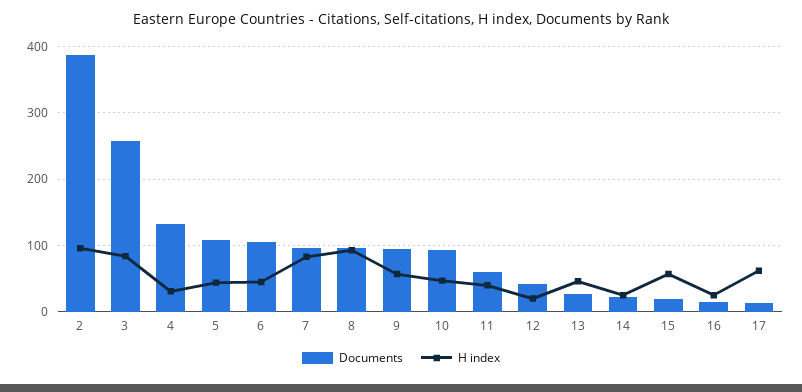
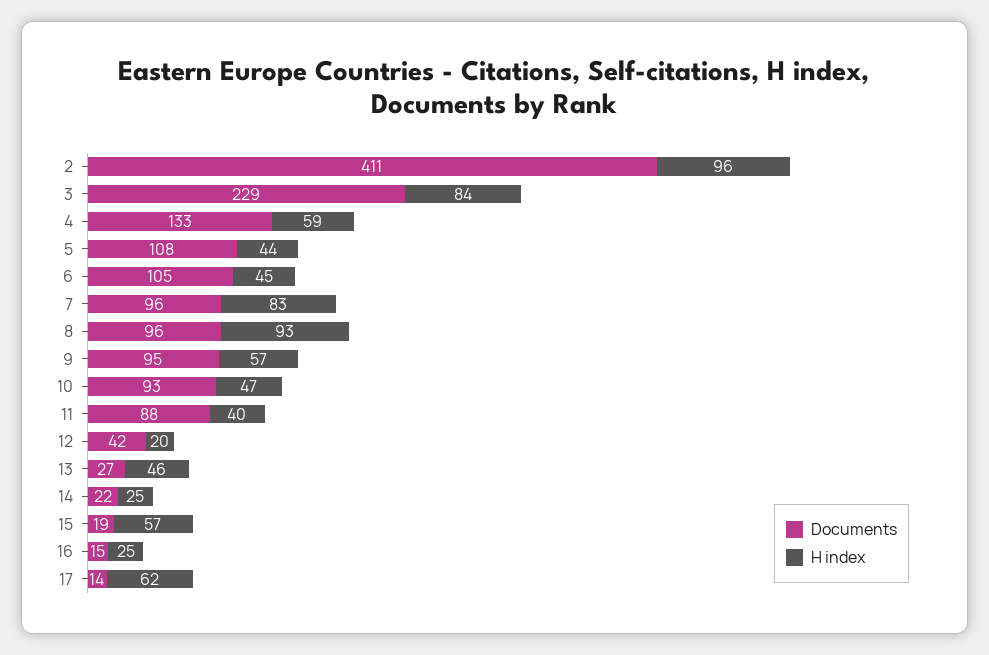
Documents, 2: 390 -> 411
Documents, 3: 260 -> 229
H index, 4: 30 -> 59
Documents, 11: 60 -> 88

